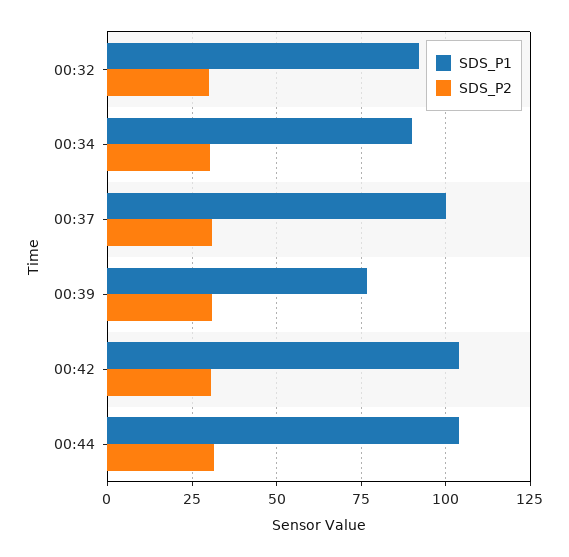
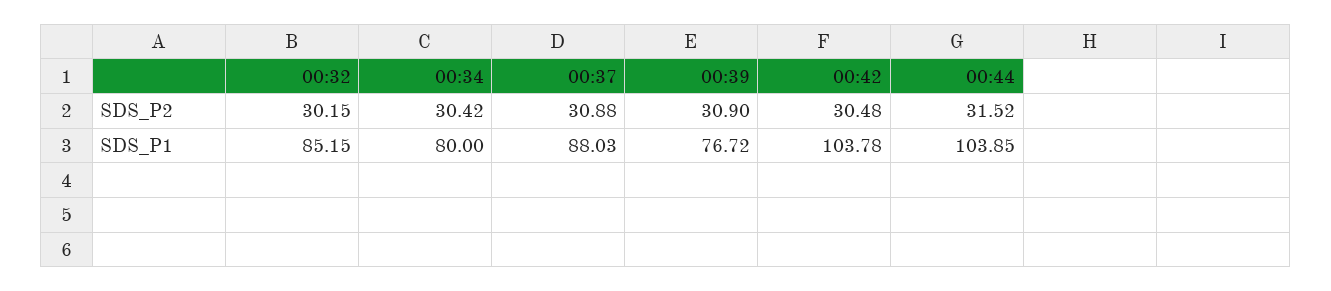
SDS_P1, 00:32: 92.5 -> 85.15
SDS_P1, 00:34: 90 -> 80
SDS_P1, 00:37: 100 -> 88.03

